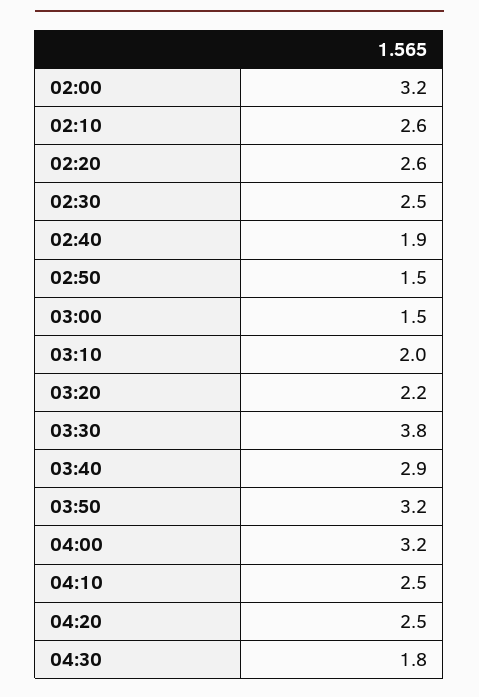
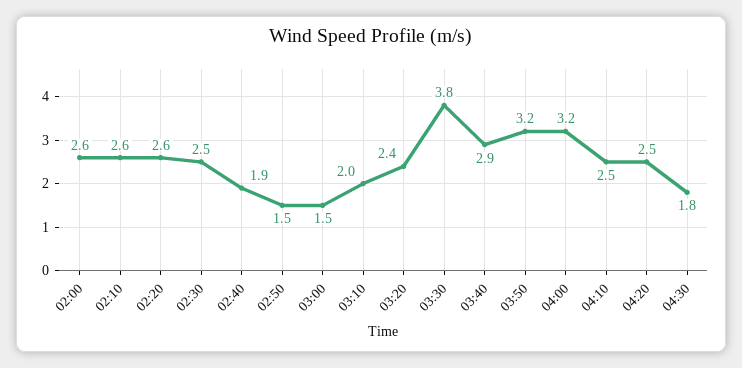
02:00: 3.2 -> 2.6
03:20: 2.2 -> 2.4

